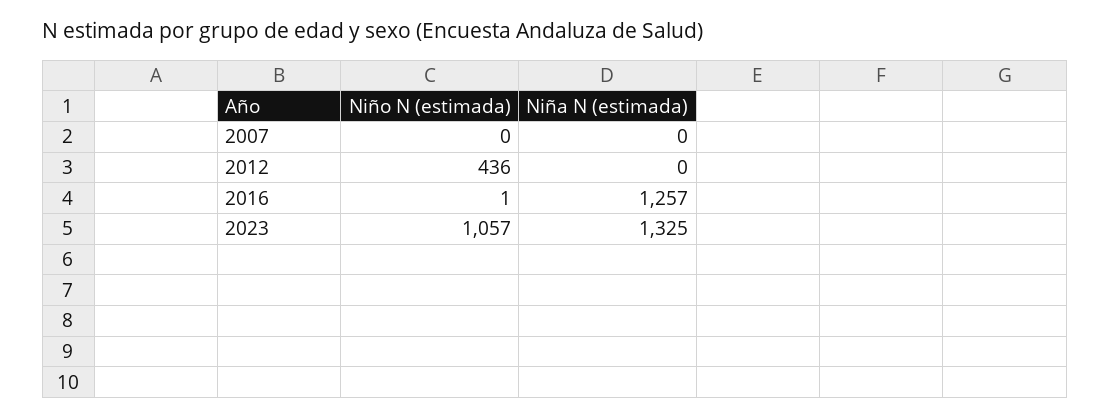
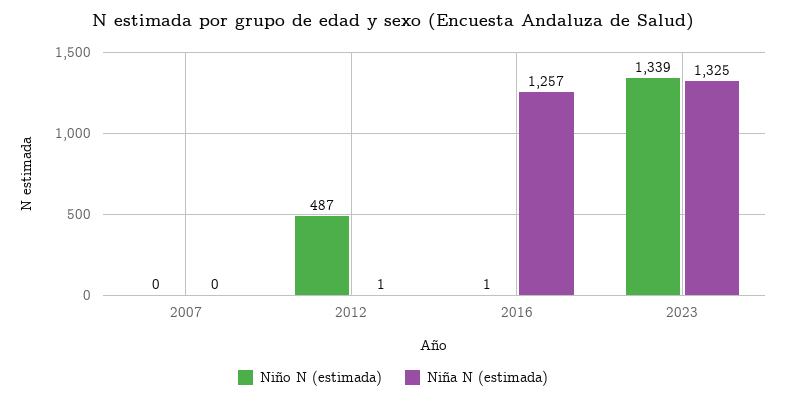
Niño N (estimada), 2012: 436 -> 487
Niña N (estimada), 2012: 0 -> 1
Niño N (estimada), 2023: 1057 -> 1339

